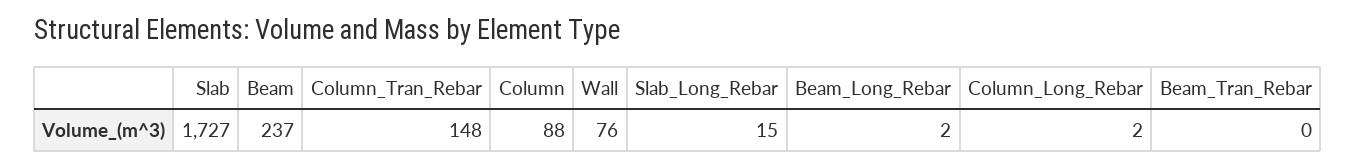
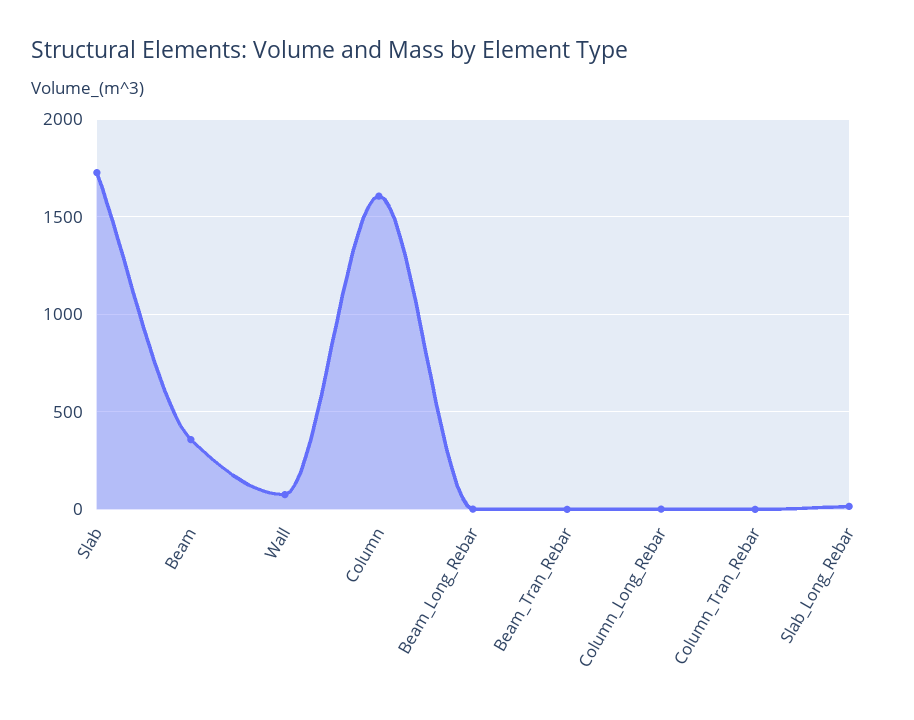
Beam: 237 -> 350
Column_Tran_Rebar: 148 -> 0
Column: 88 -> 1600

